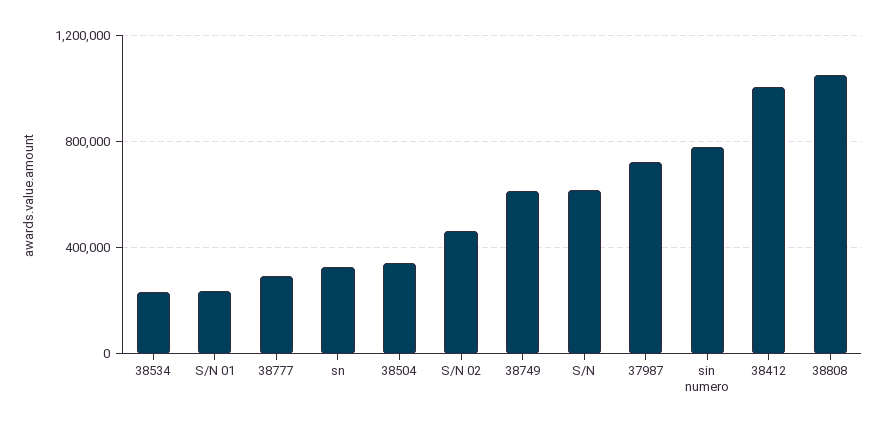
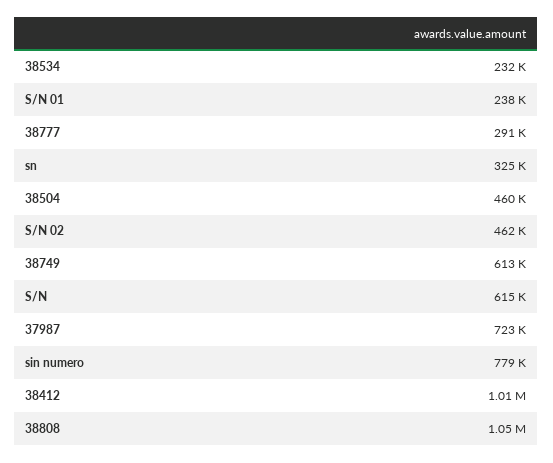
38504: 350000 -> 460000

